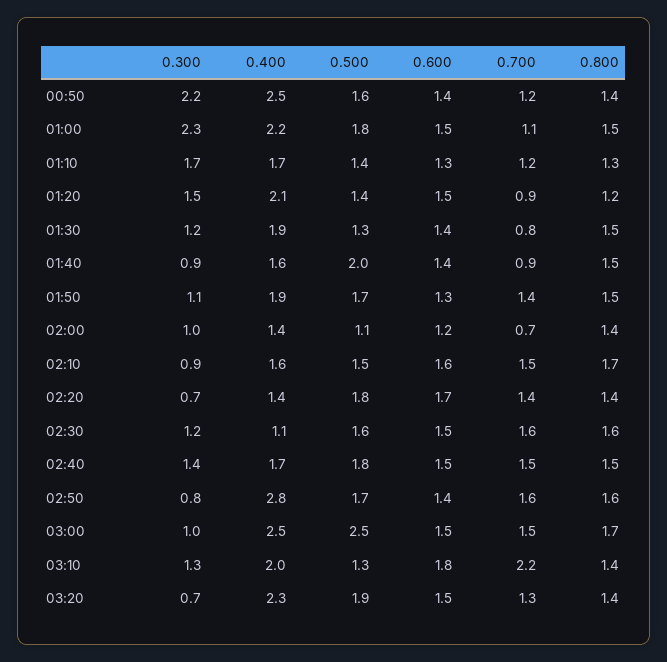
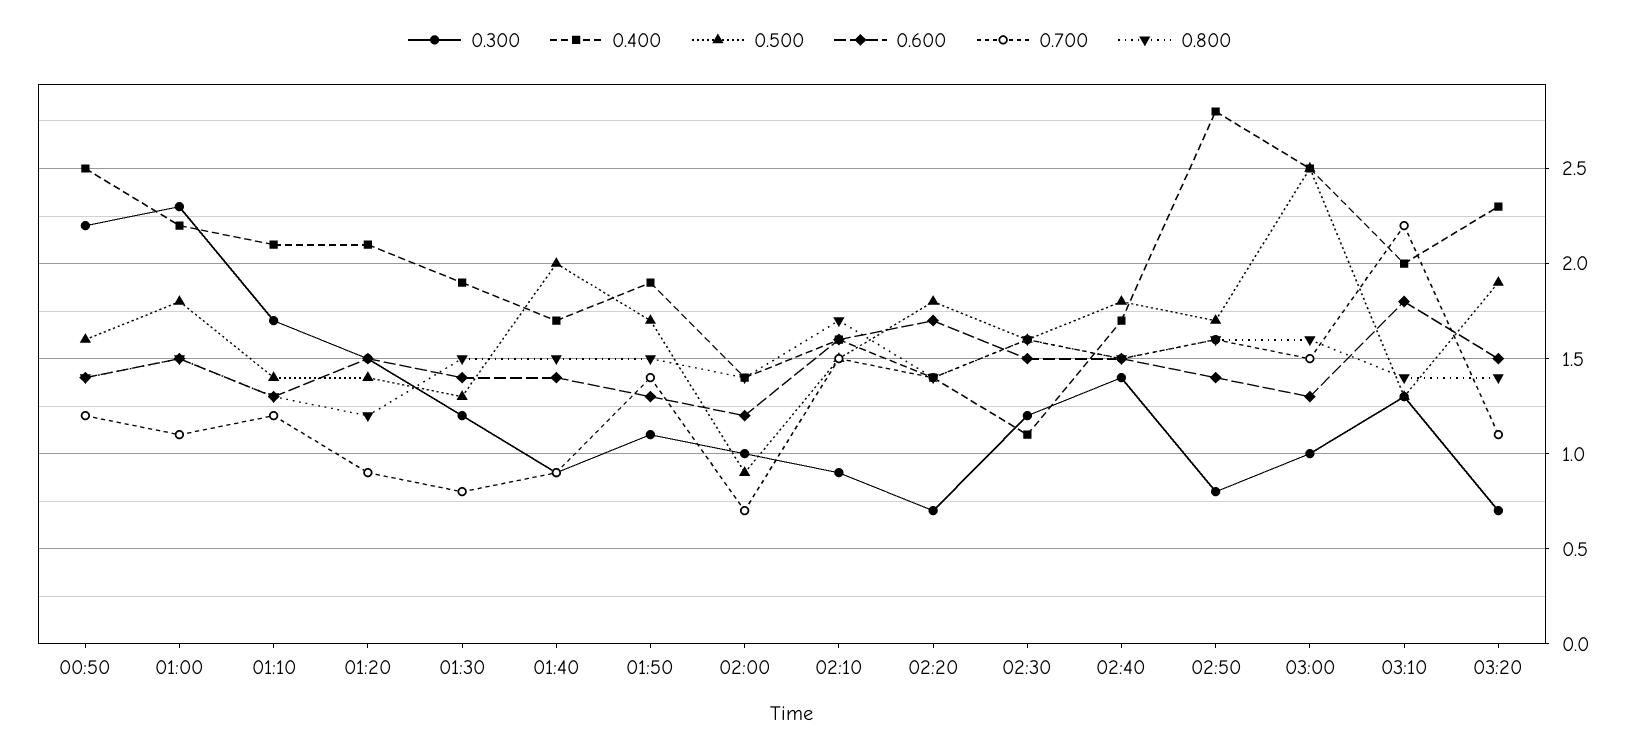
0.400, 01:10: 1.7 -> 2.1
0.400, 01:40: 1.6 -> 1.7
0.500, 02:00: 1.1 -> 0.9
0.600, 03:00: 1.5 -> 1.3
0.800, 03:00: 1.7 -> 1.6
0.700, 03:20: 1.3 -> 1.1

